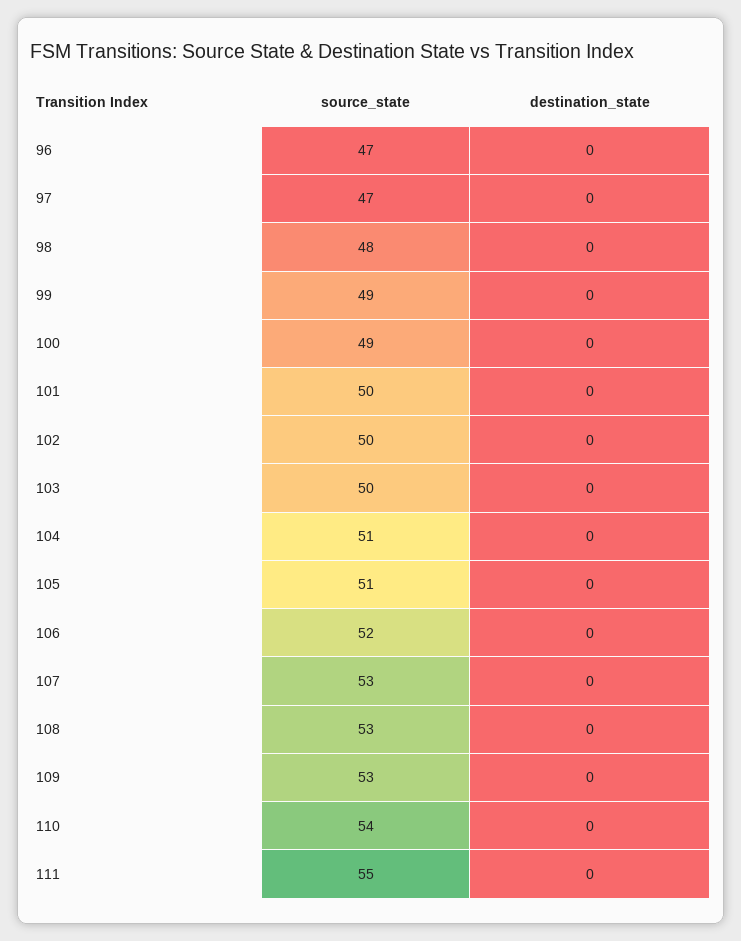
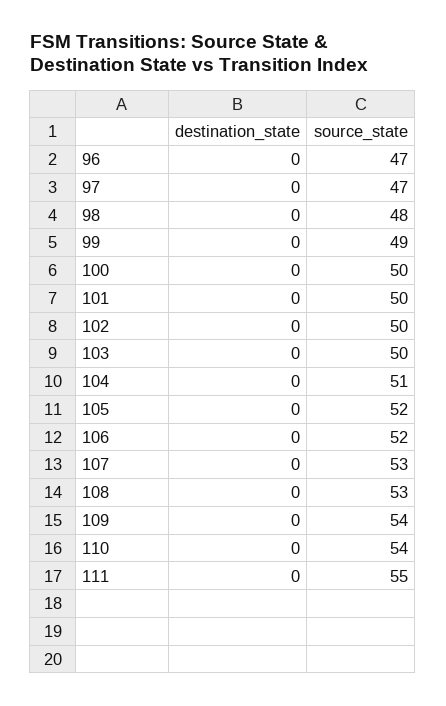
source_state, 100: 49 -> 50
source_state, 105: 51 -> 52
source_state, 109: 53 -> 54

